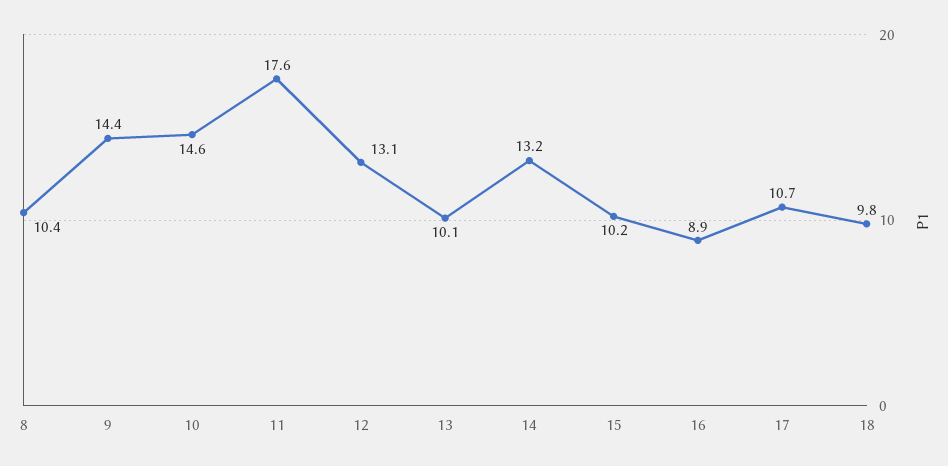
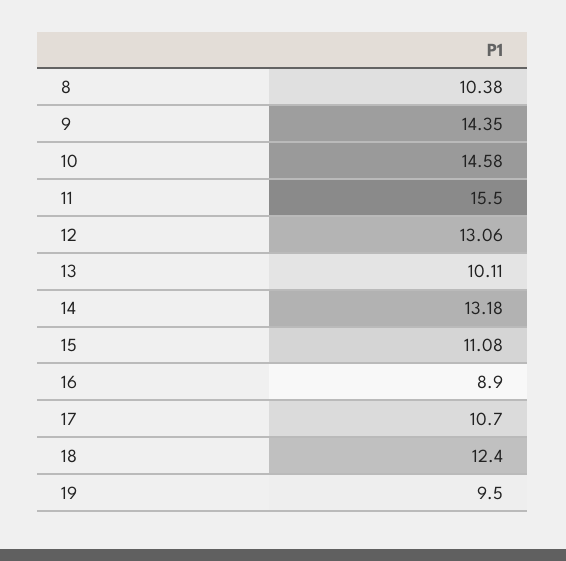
11: 17.6 -> 15.5
15: 10.2 -> 11.08
18: 9.8 -> 12.4
19: none -> 9.5

